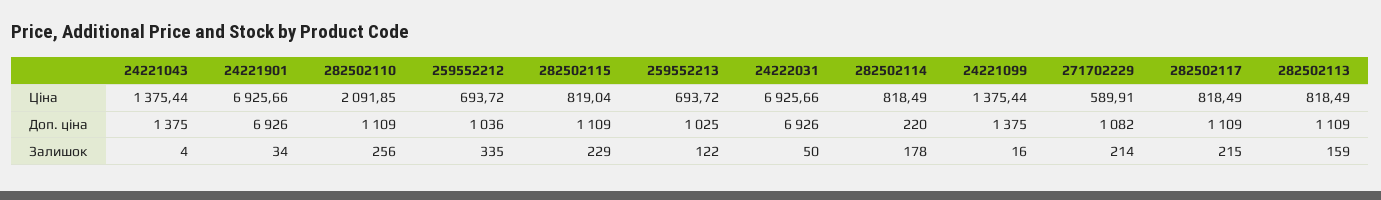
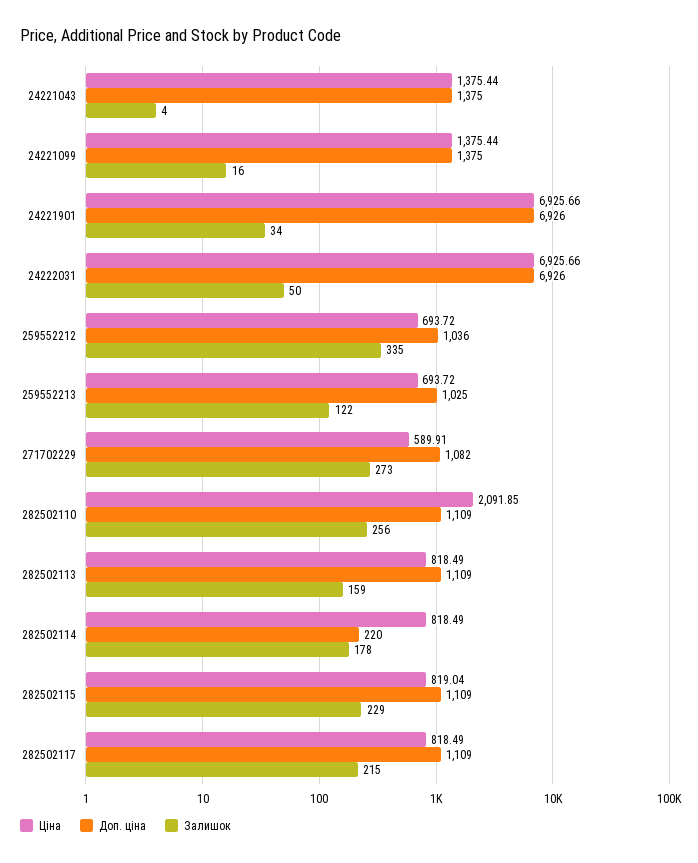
Залишок, 271702229: 214 -> 273

